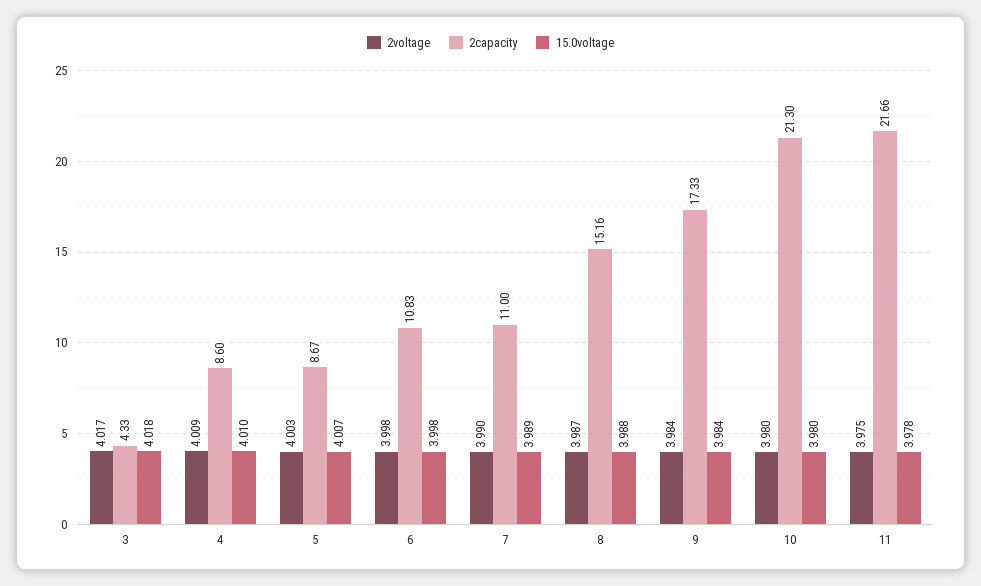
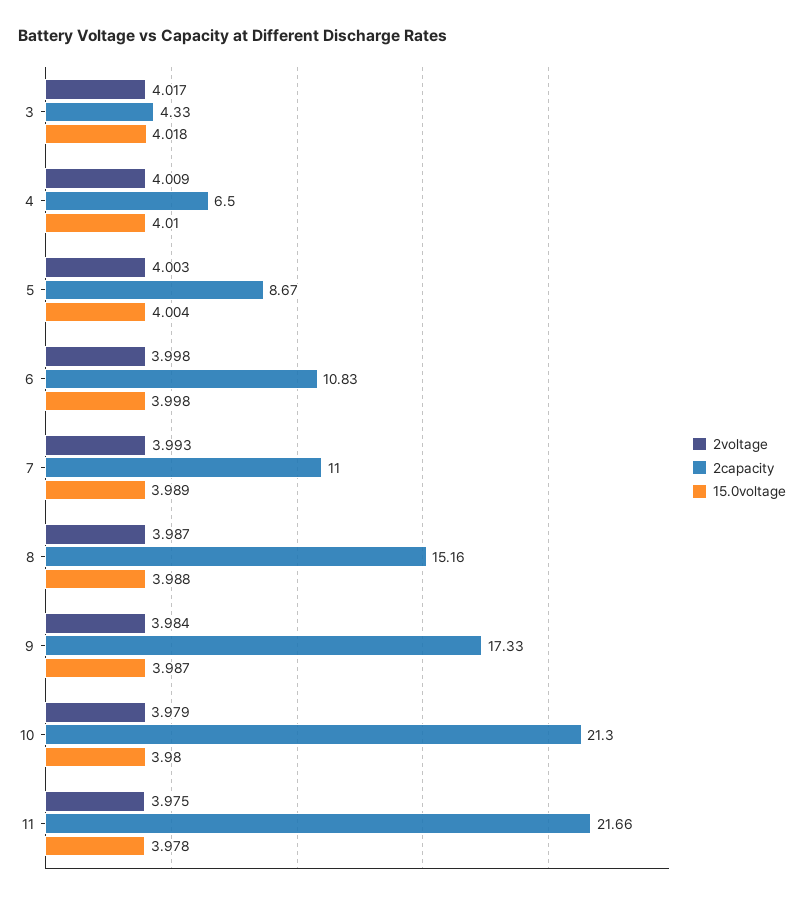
2capacity, 4: 8.6 -> 6.5
15.0voltage, 5: 4.007 -> 4.004
2voltage, 7: 3.99 -> 3.993
15.0voltage, 9: 3.984 -> 3.987
2voltage, 10: 3.98 -> 3.979

